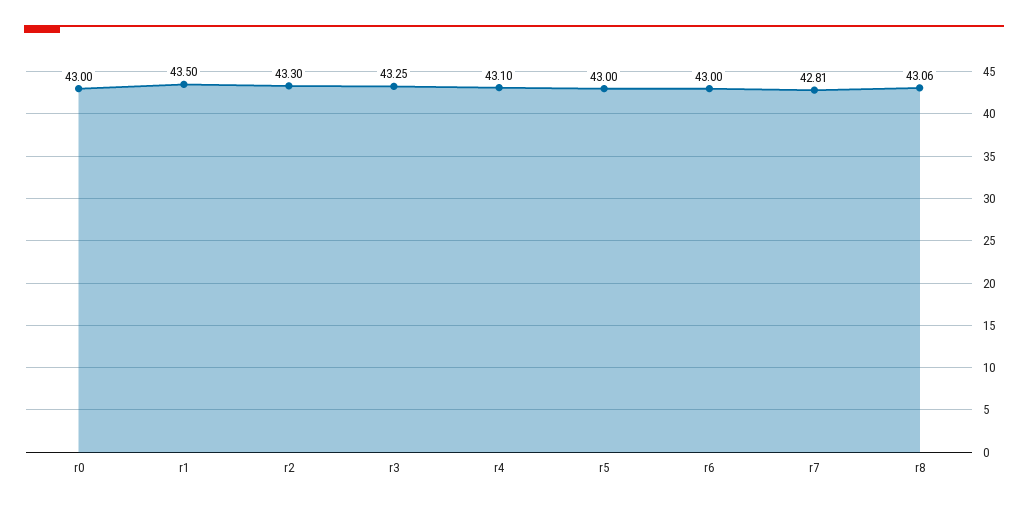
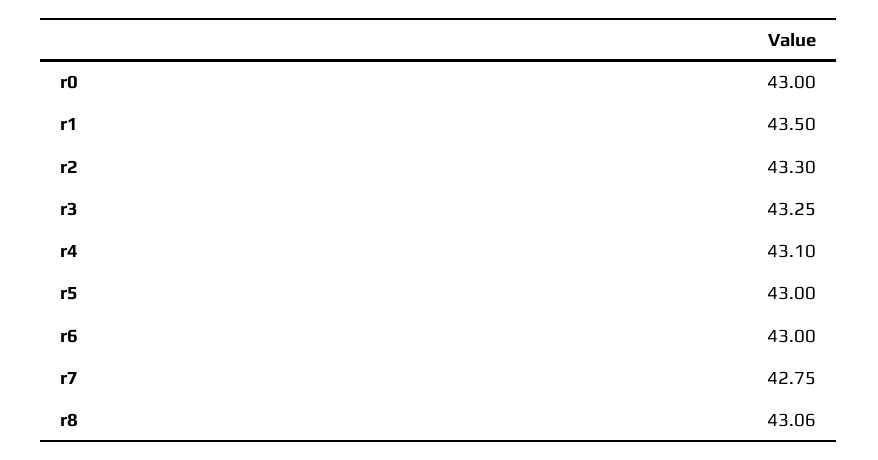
r7: 42.81 -> 42.75

